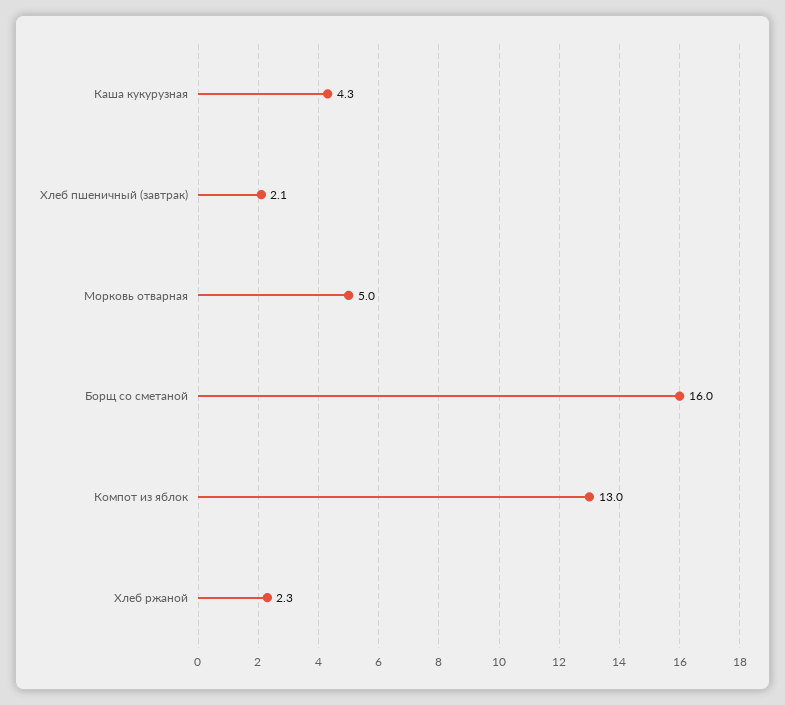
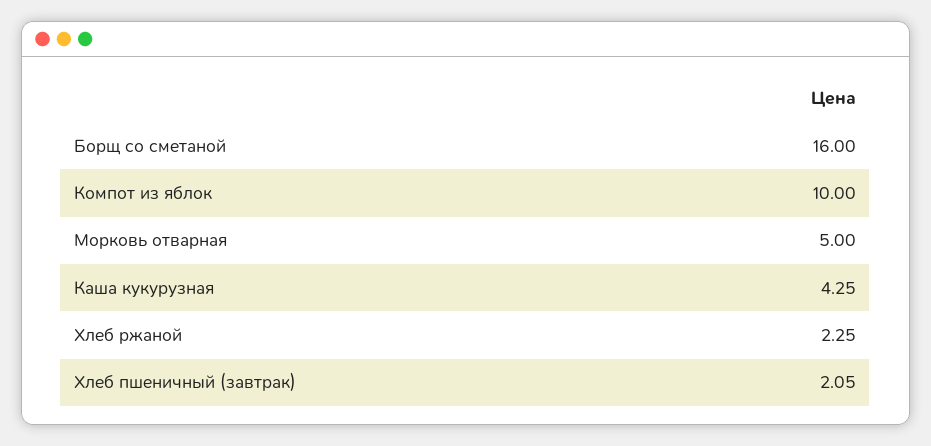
Компот из яблок: 13 -> 10

